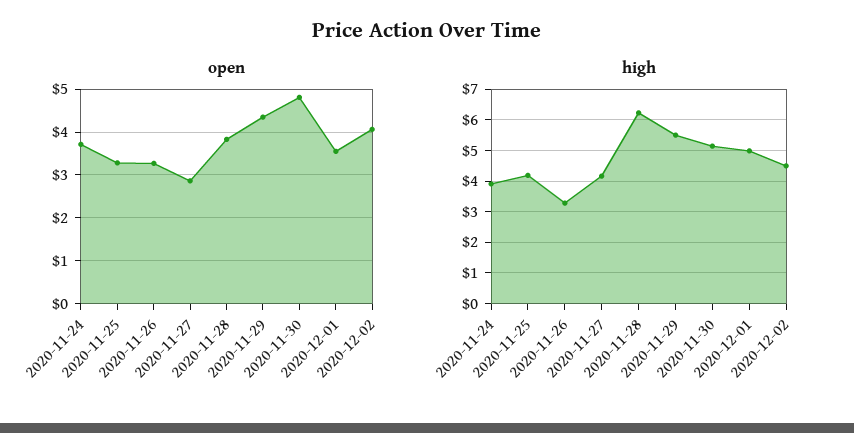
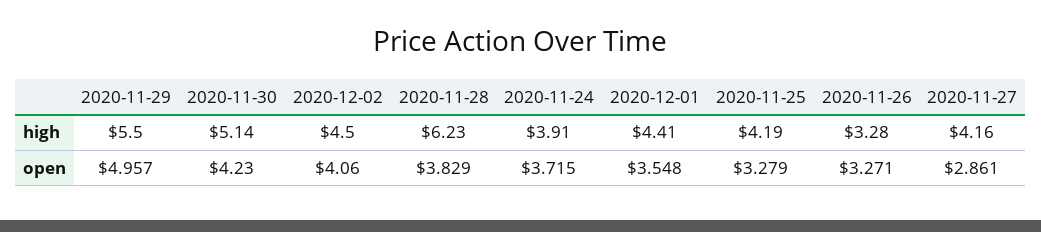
open, 2020-11-29: 4.4 -> 4.957
open, 2020-11-30: 4.8 -> 4.23
high, 2020-12-01: 5 -> 4.41

